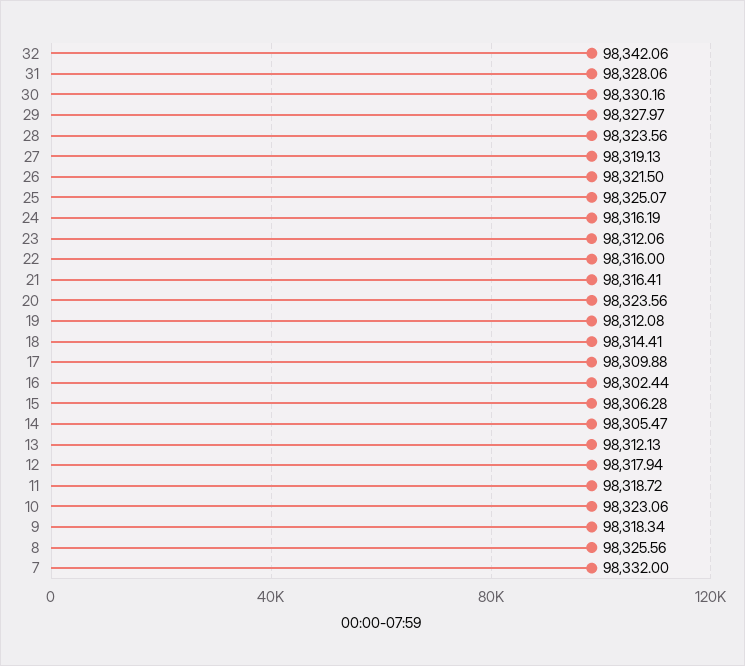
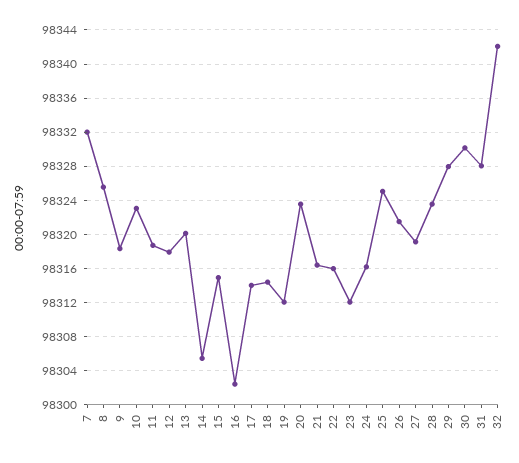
17: 98309.88 -> 98314
15: 98306.28 -> 98315
13: 98312.13 -> 98320

